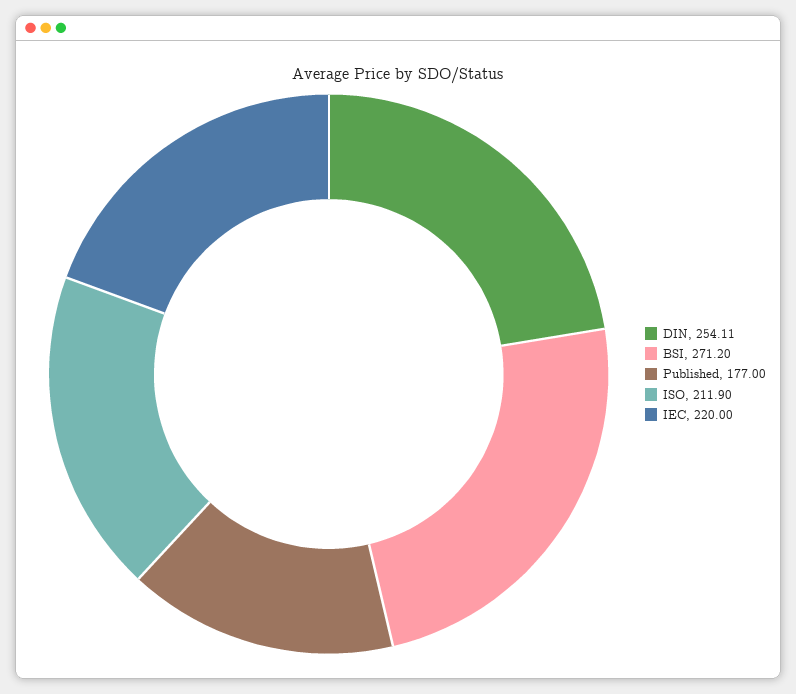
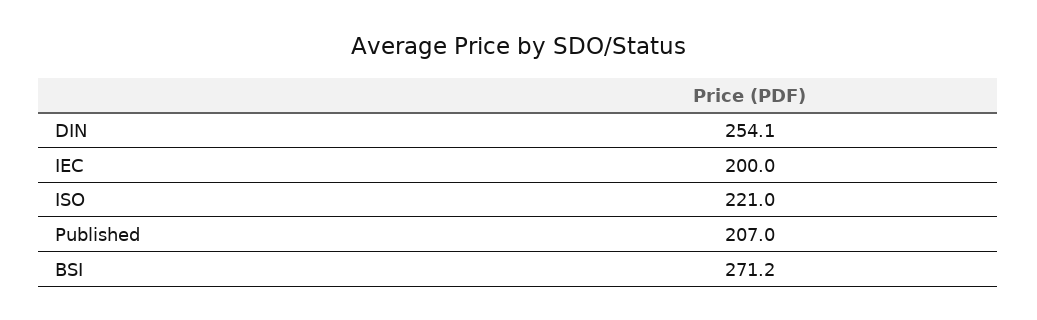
Published: 177 -> 207
ISO: 211.9 -> 221
IEC: 220 -> 200

